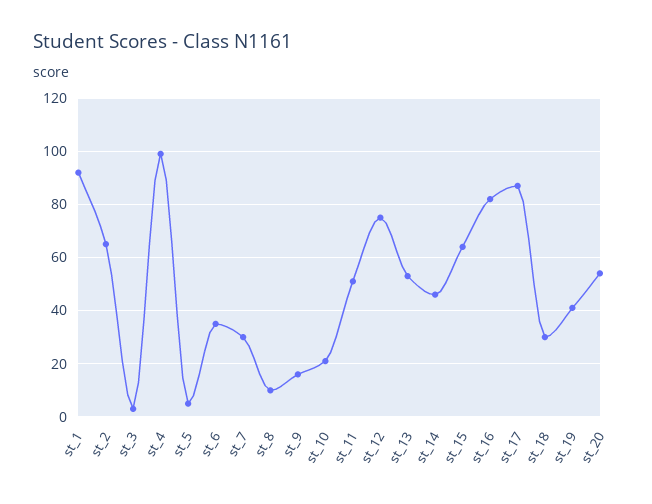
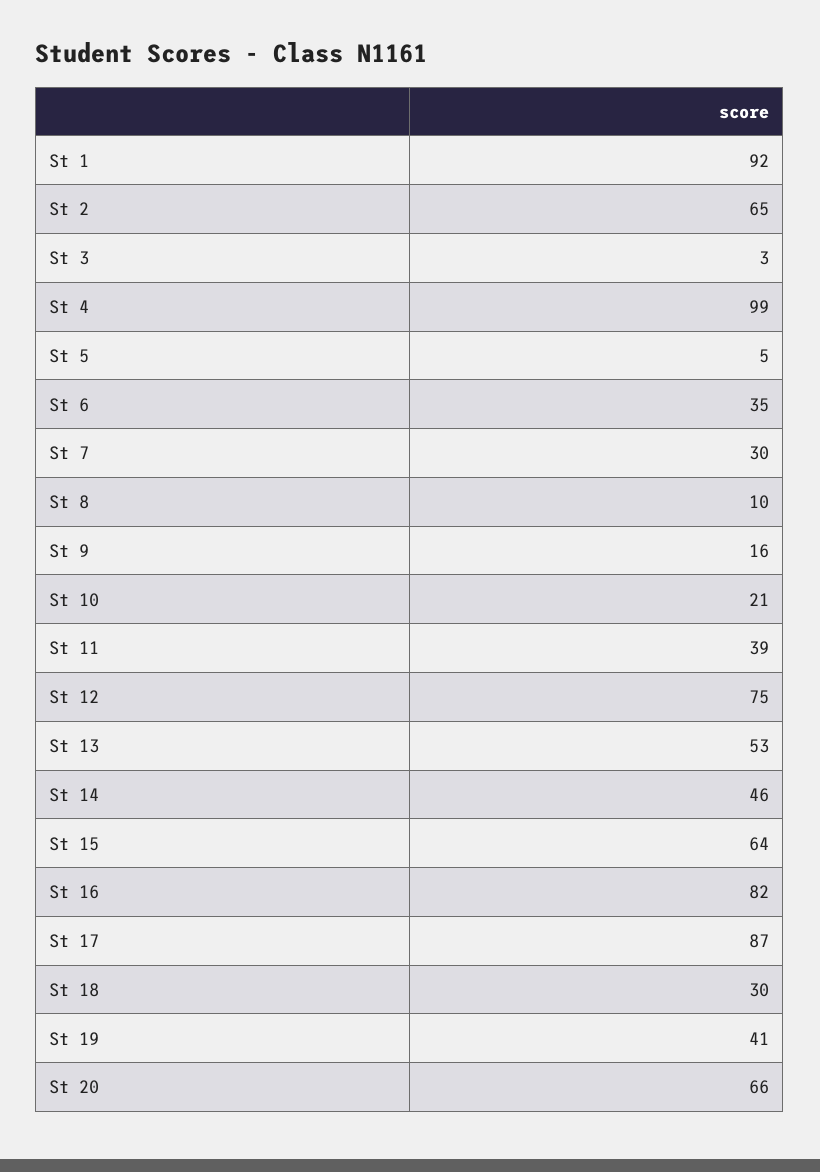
st_11: 50 -> 39
st_20: 55 -> 66

